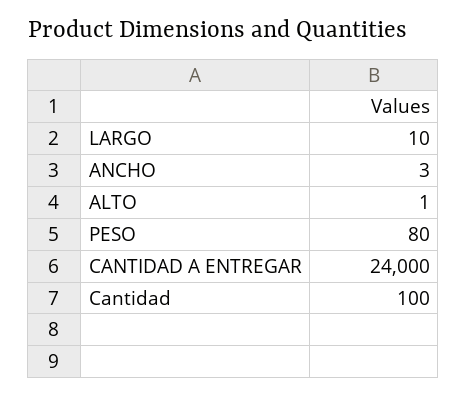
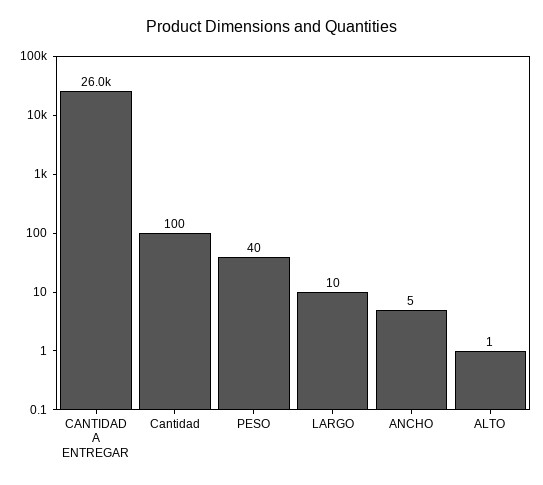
ANCHO: 3 -> 5
PESO: 80 -> 40
CANTIDAD A ENTREGAR: 24000 -> 26000

